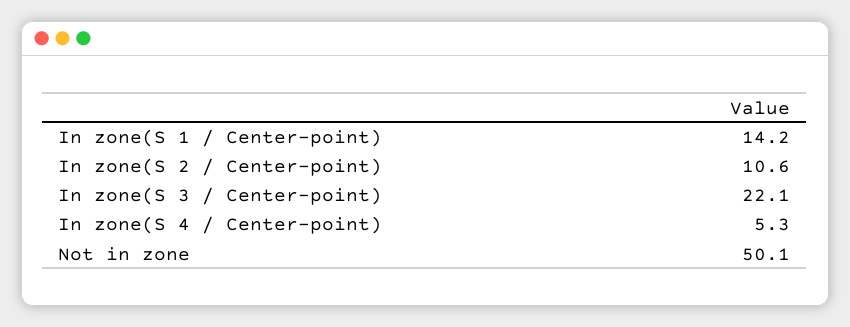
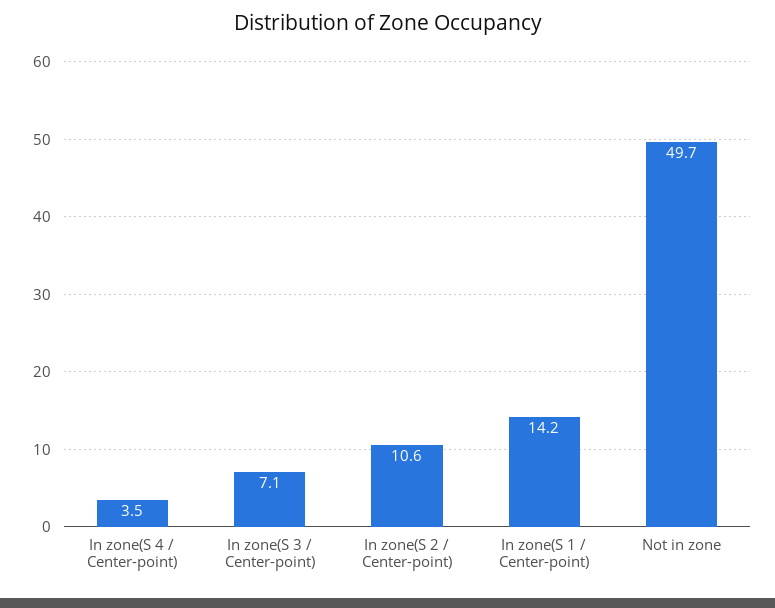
In zone(S 3 / Center-point): 22.1 -> 7.1
In zone(S 4 / Center-point): 5.3 -> 3.5
Not in zone: 50.1 -> 49.7

